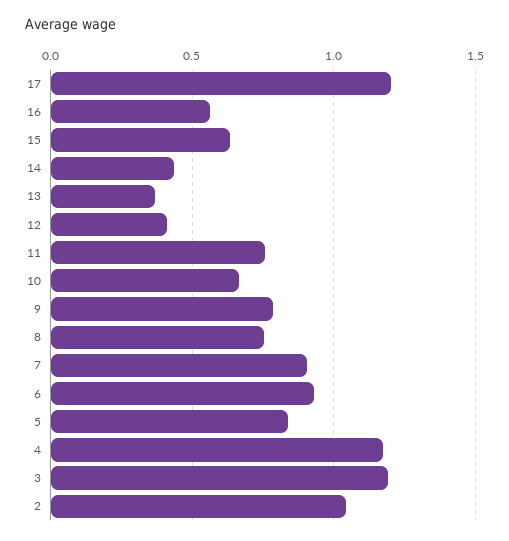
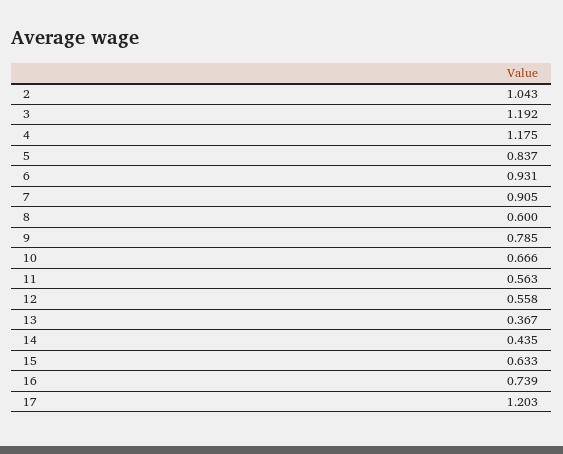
16: 0.55 -> 0.739
12: 0.4 -> 0.558
11: 0.75 -> 0.563
8: 0.75 -> 0.6

